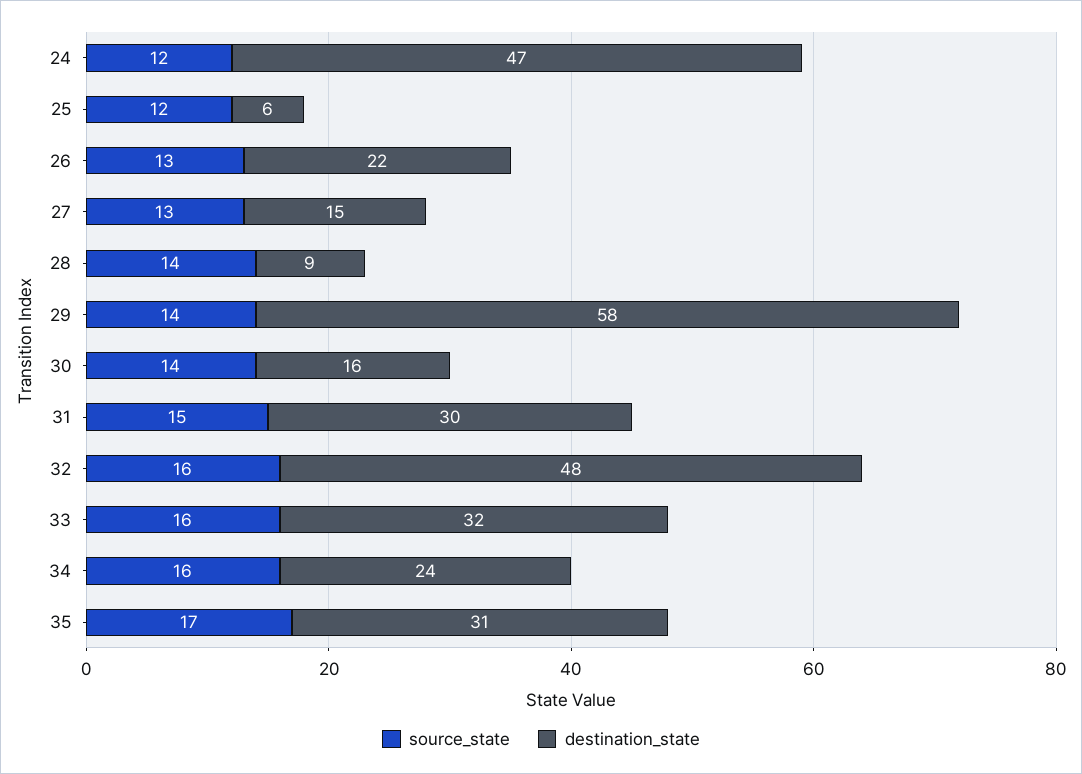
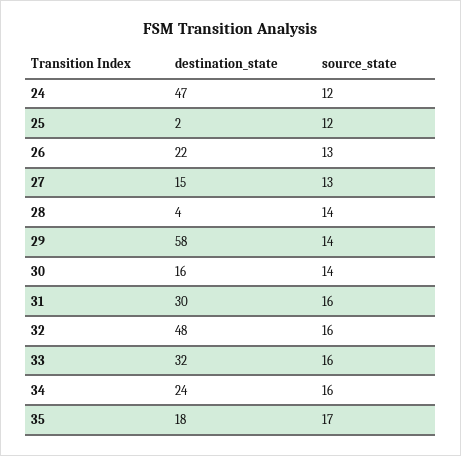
destination_state, 25: 6 -> 2
destination_state, 28: 9 -> 4
source_state, 31: 15 -> 16
destination_state, 35: 31 -> 18

